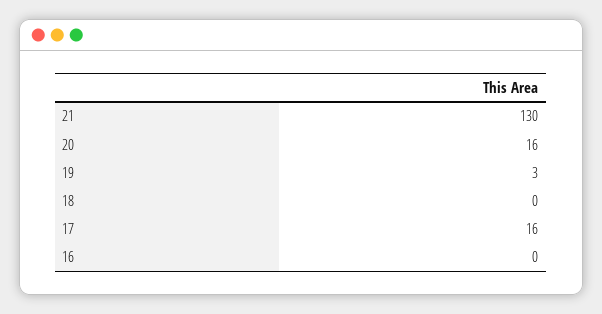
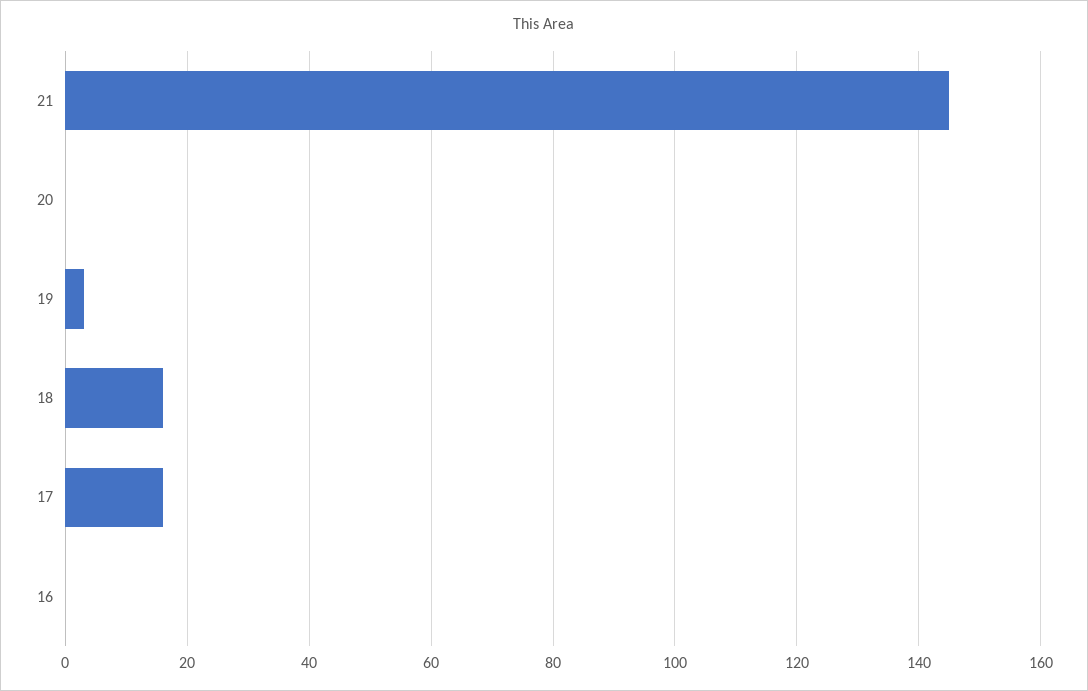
21: 130 -> 145
20: 16 -> 0
18: 0 -> 15

